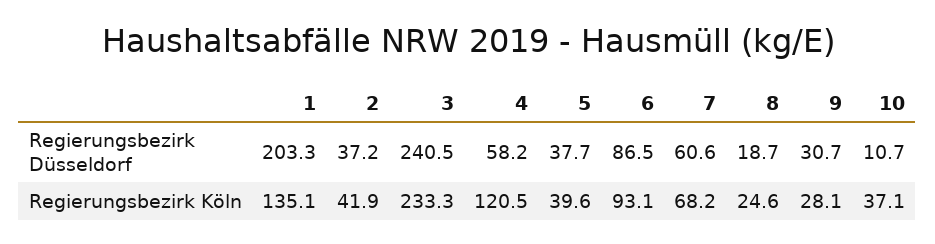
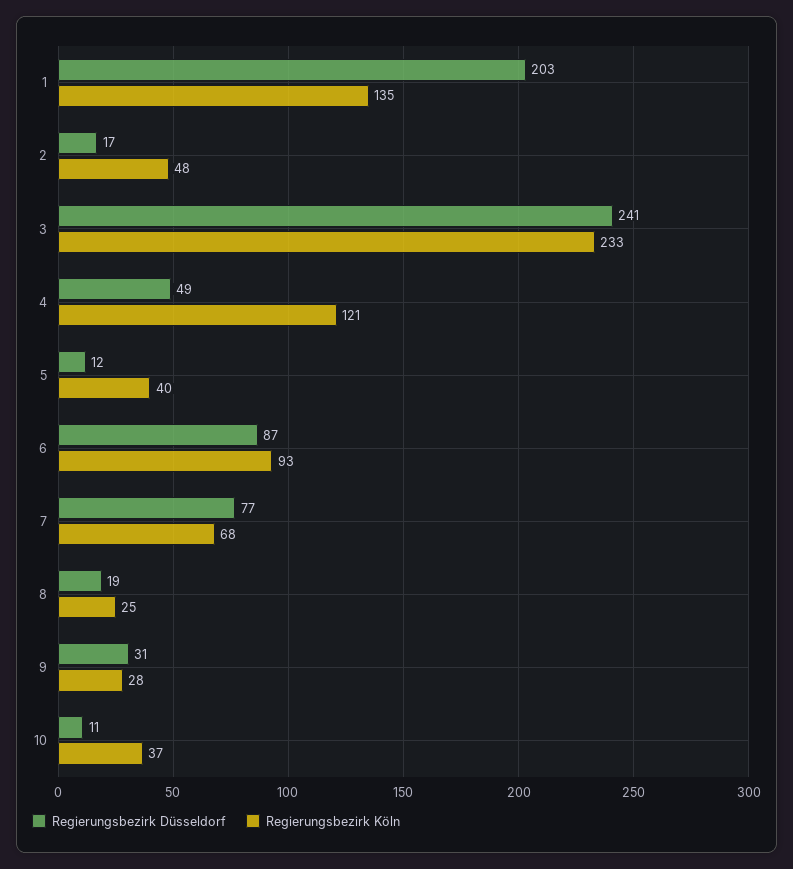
Regierungsbezirk Düsseldorf, 2: 37.2 -> 17
Regierungsbezirk Düsseldorf, 4: 58.2 -> 49
Regierungsbezirk Düsseldorf, 5: 37.7 -> 12
Regierungsbezirk Düsseldorf, 7: 60.6 -> 77
Regierungsbezirk Köln, 2: 41.9 -> 48

